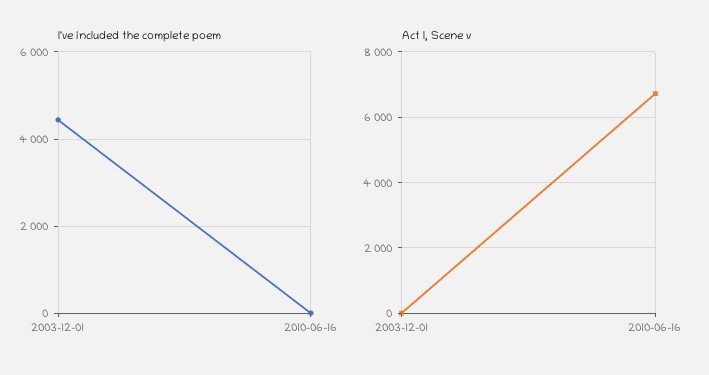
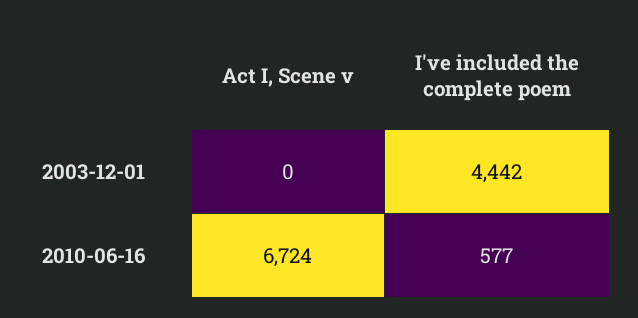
I've included the complete poem, 2010-06-16: 0 -> 577

